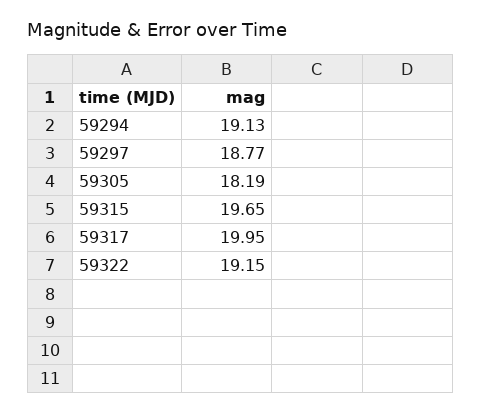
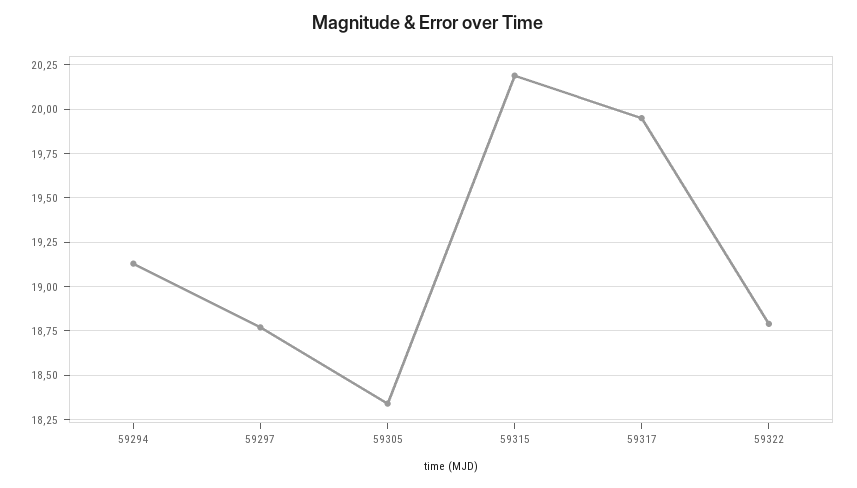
59305: 18.19 -> 18.35
59315: 19.65 -> 20.2
59322: 19.15 -> 18.8

